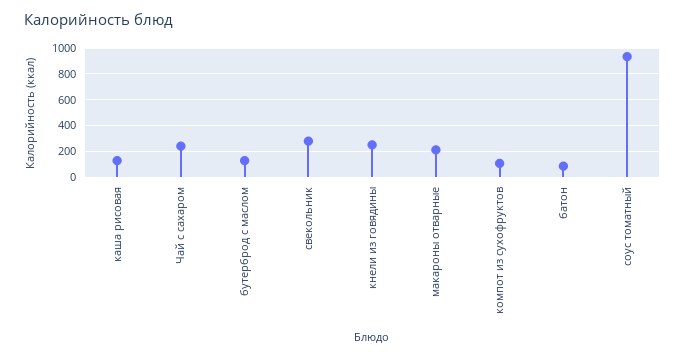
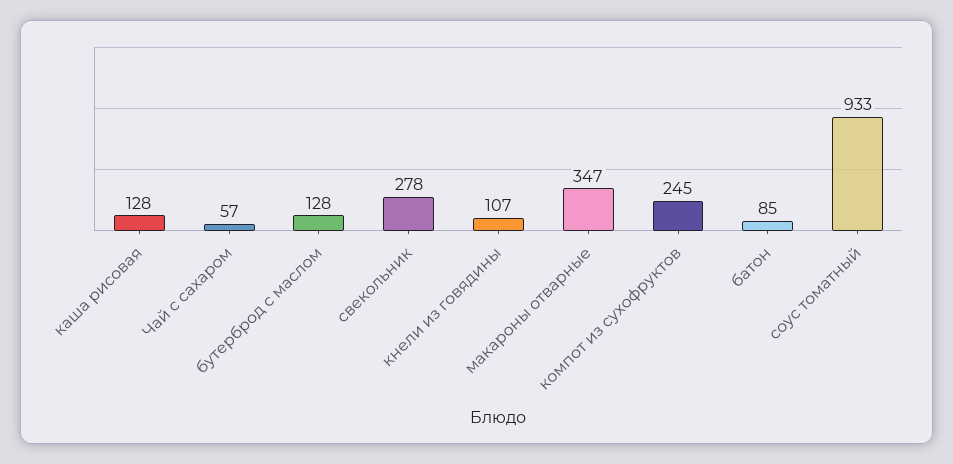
Чай с сахаром: 250 -> 57
кнели из говядины: 250 -> 107
макароны отварные: 200 -> 347
компот из сухофруктов: 100 -> 245

